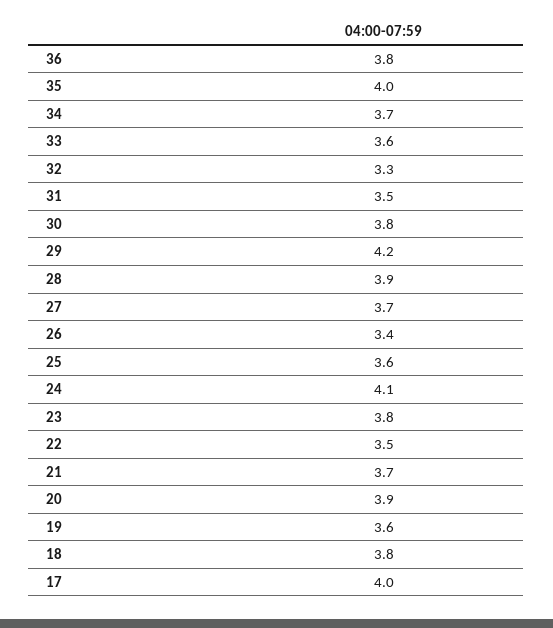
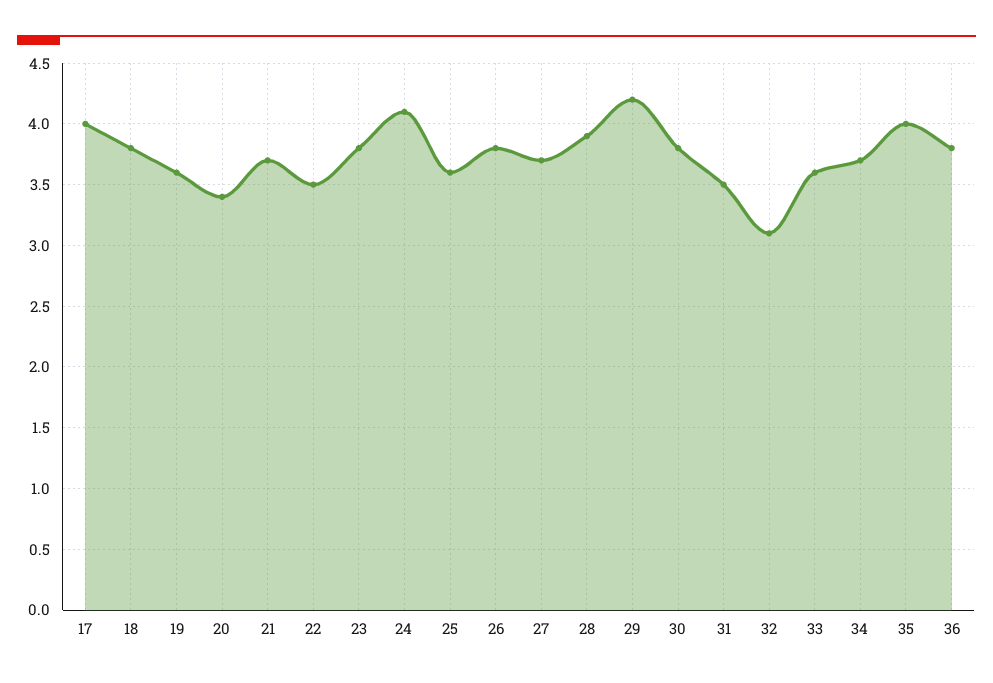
32: 3.3 -> 3.1
26: 3.4 -> 3.8
20: 3.9 -> 3.4

